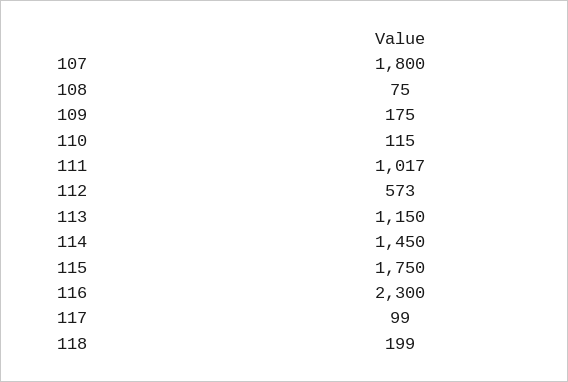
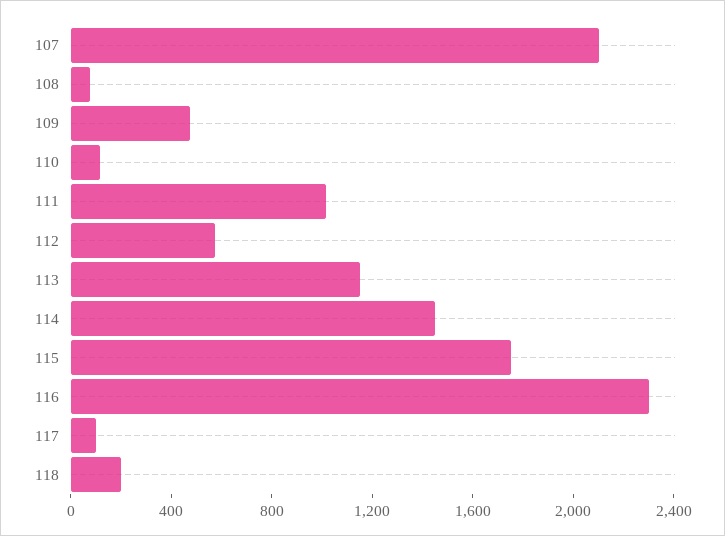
107: 1800 -> 2100
109: 175 -> 500

